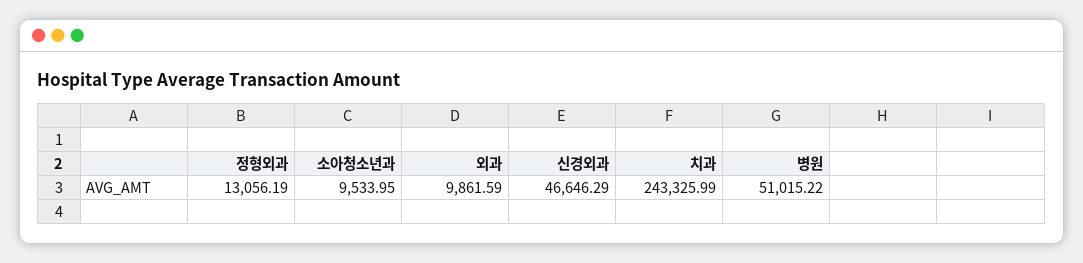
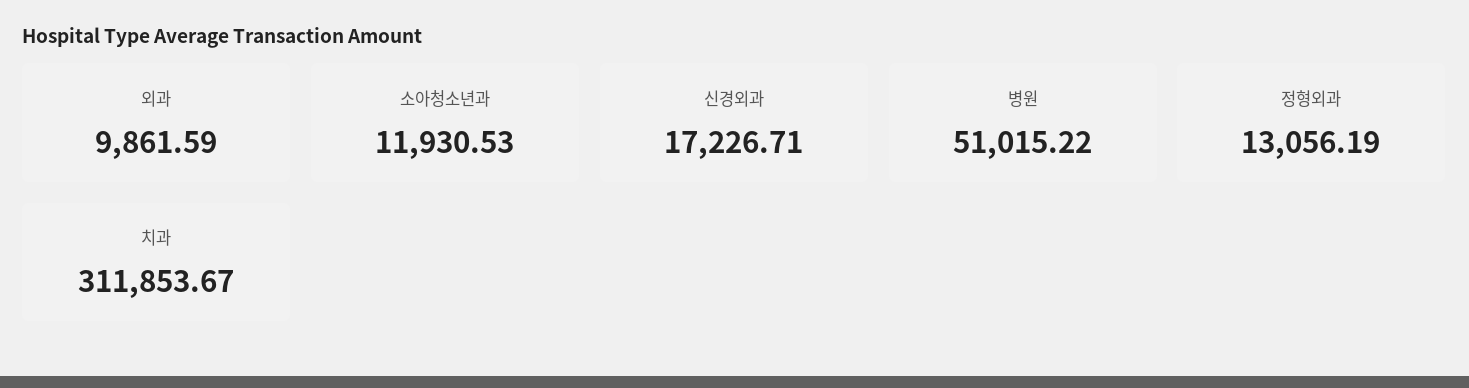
소아청소년과: 9533.95 -> 11930.53
신경외과: 46646.29 -> 17226.71
치과: 243325.99 -> 311853.67

